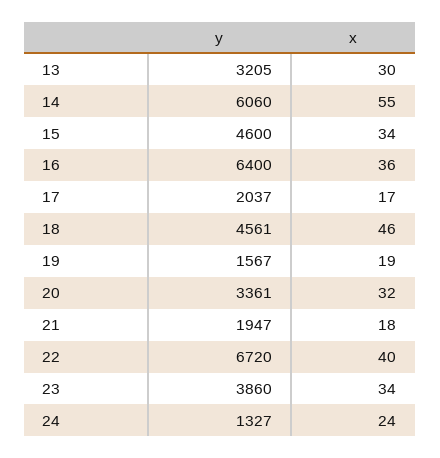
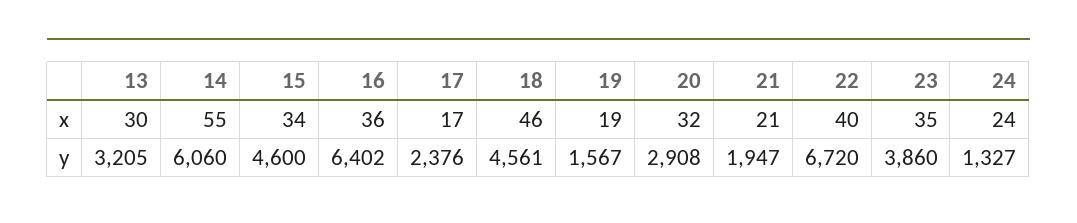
y, 16: 6400 -> 6402
y, 17: 2037 -> 2376
y, 20: 3361 -> 2908
x, 21: 18 -> 21
x, 23: 34 -> 35

